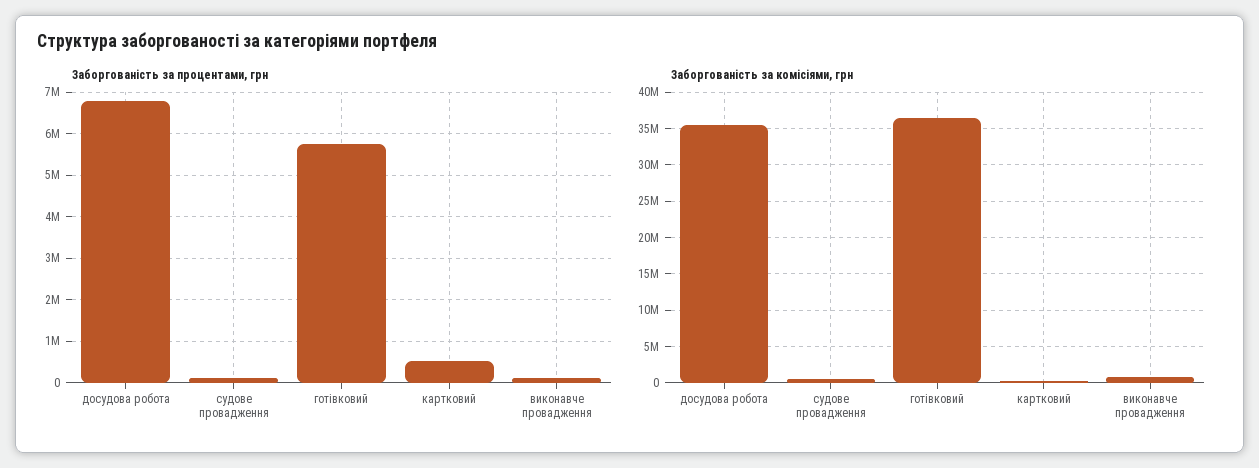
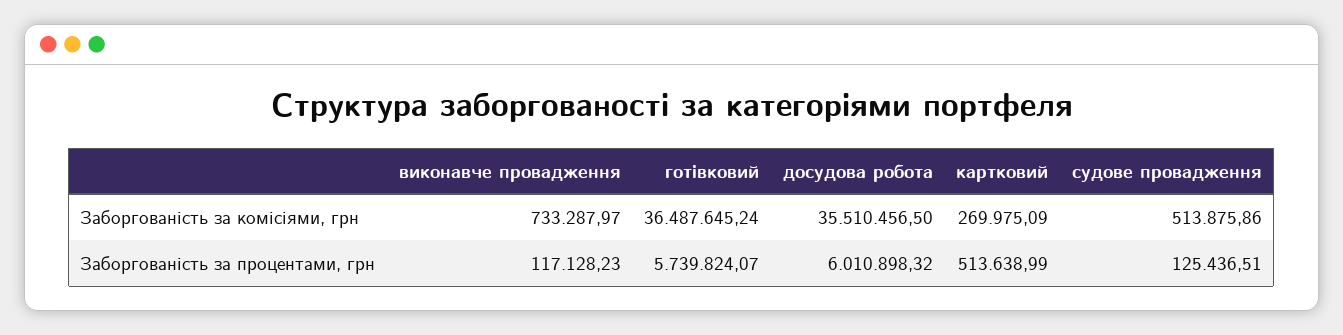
Заборгованість за процентами, грн, досудова робота: 6800000 -> 6010898.32

